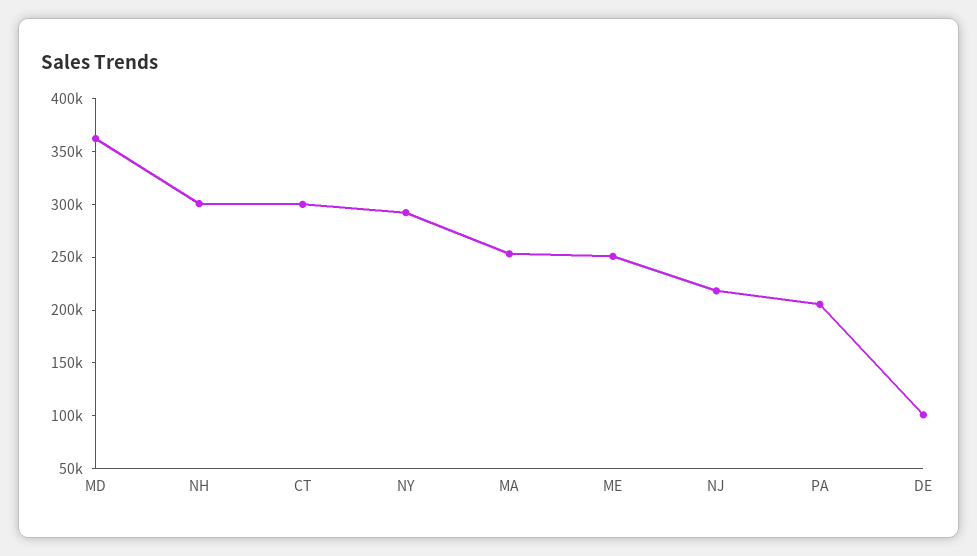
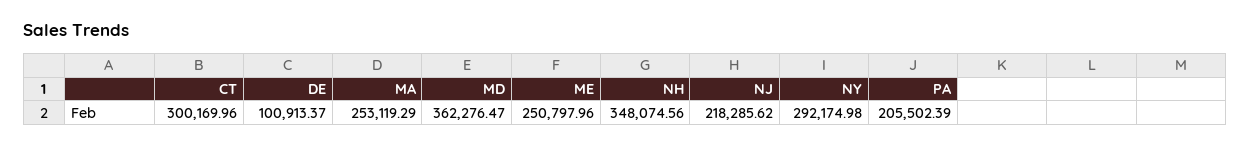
NH: 300000 -> 348074.56

